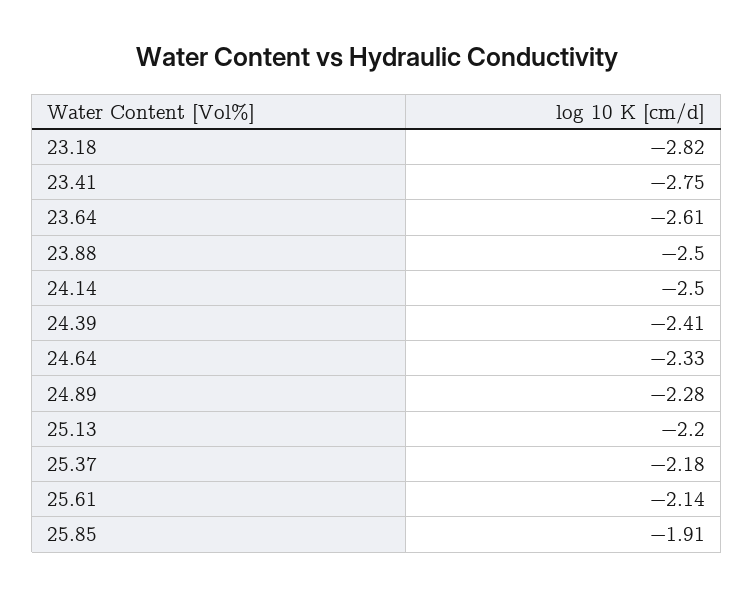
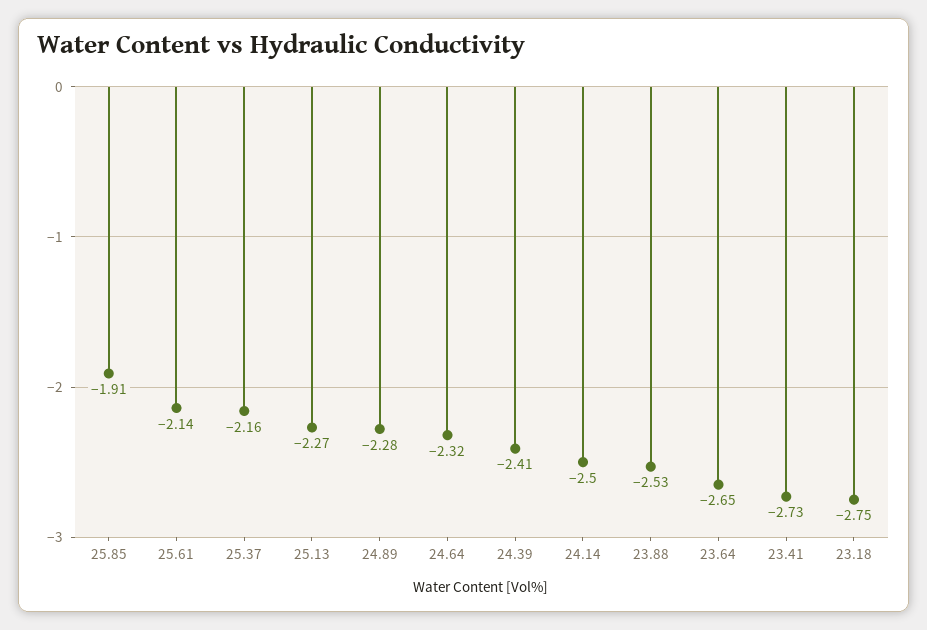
23.18: -2.82 -> -2.75
23.41: -2.75 -> -2.73
23.64: -2.61 -> -2.65
23.88: -2.5 -> -2.53
24.64: -2.33 -> -2.32
25.13: -2.2 -> -2.27
25.37: -2.18 -> -2.16

